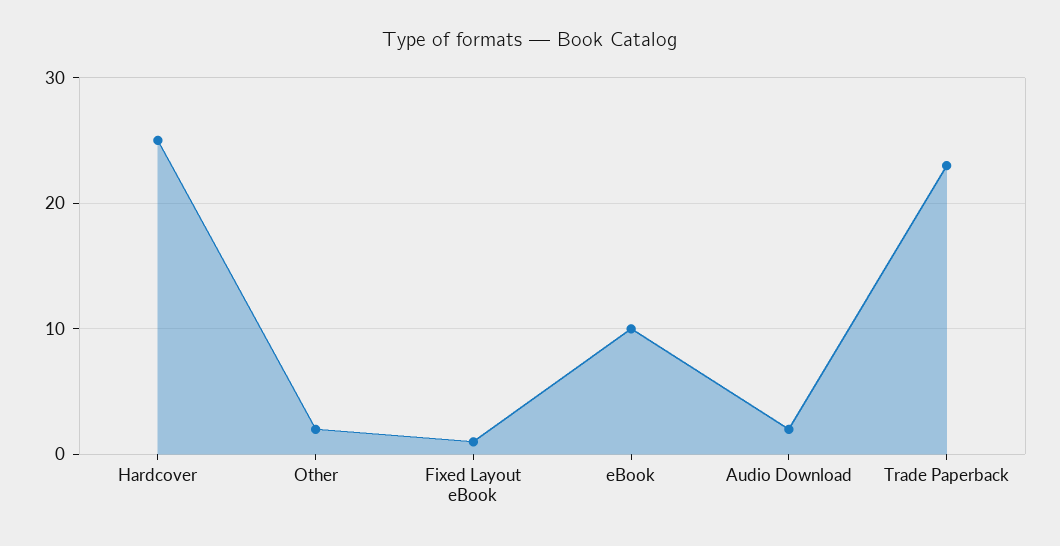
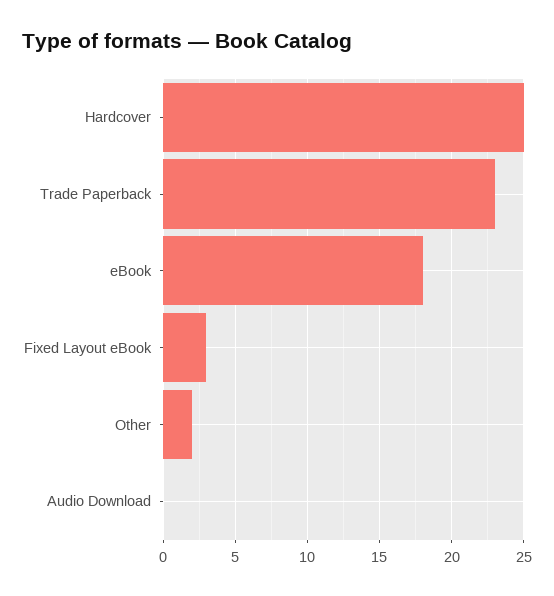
Fixed Layout eBook: 1 -> 3
eBook: 10 -> 18
Audio Download: 2 -> 0

